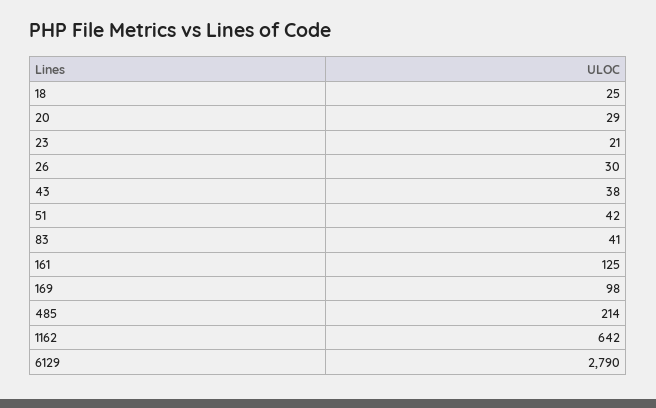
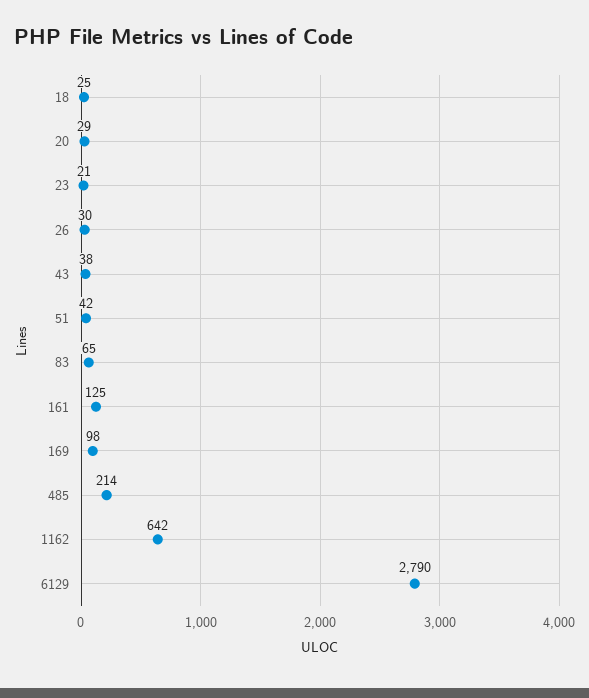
83: 41 -> 65

